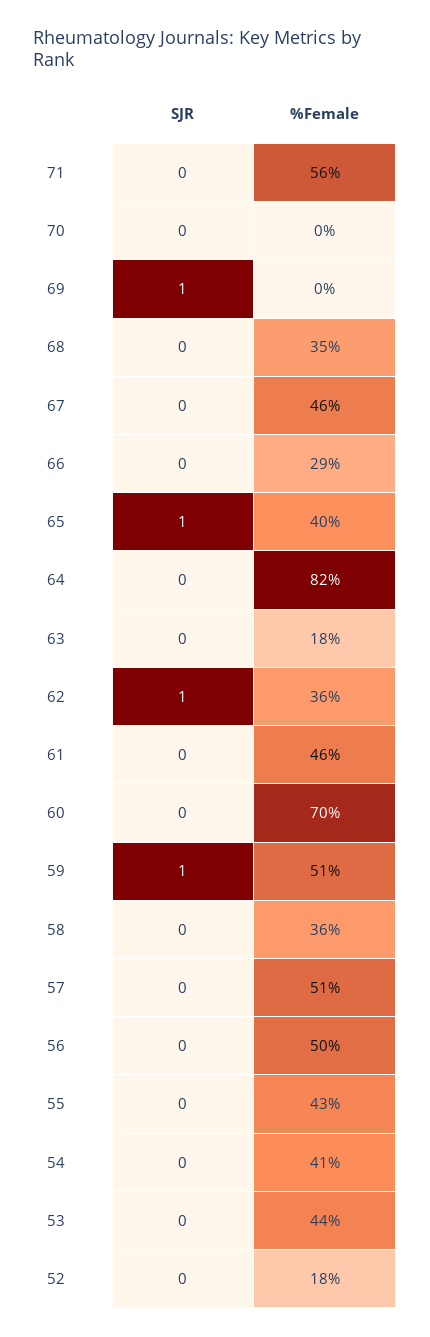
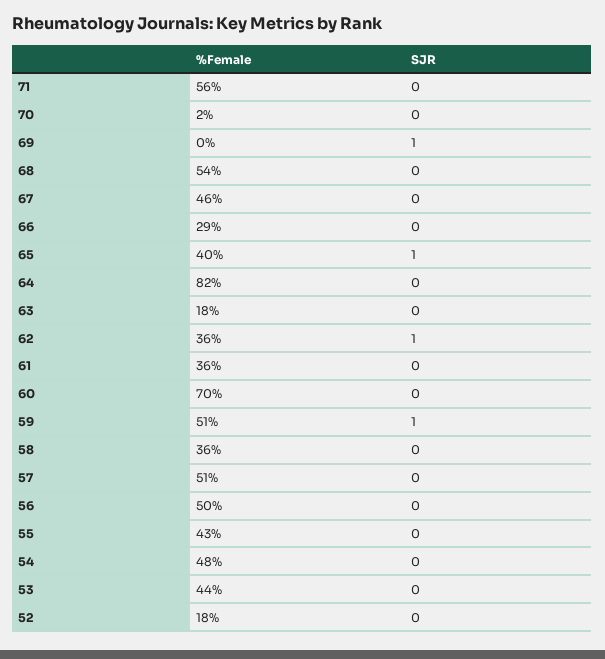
%Female, 70: 0 -> 2
%Female, 68: 35 -> 54
%Female, 61: 46 -> 36
%Female, 54: 41 -> 48

